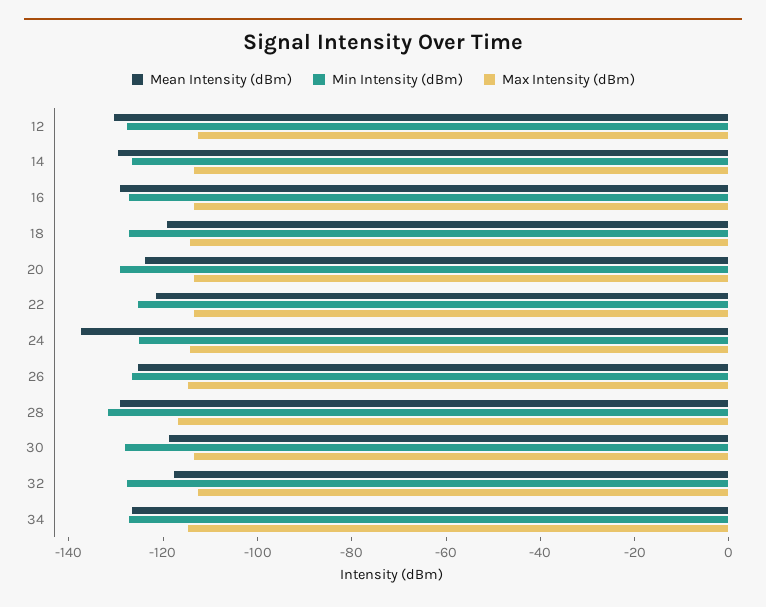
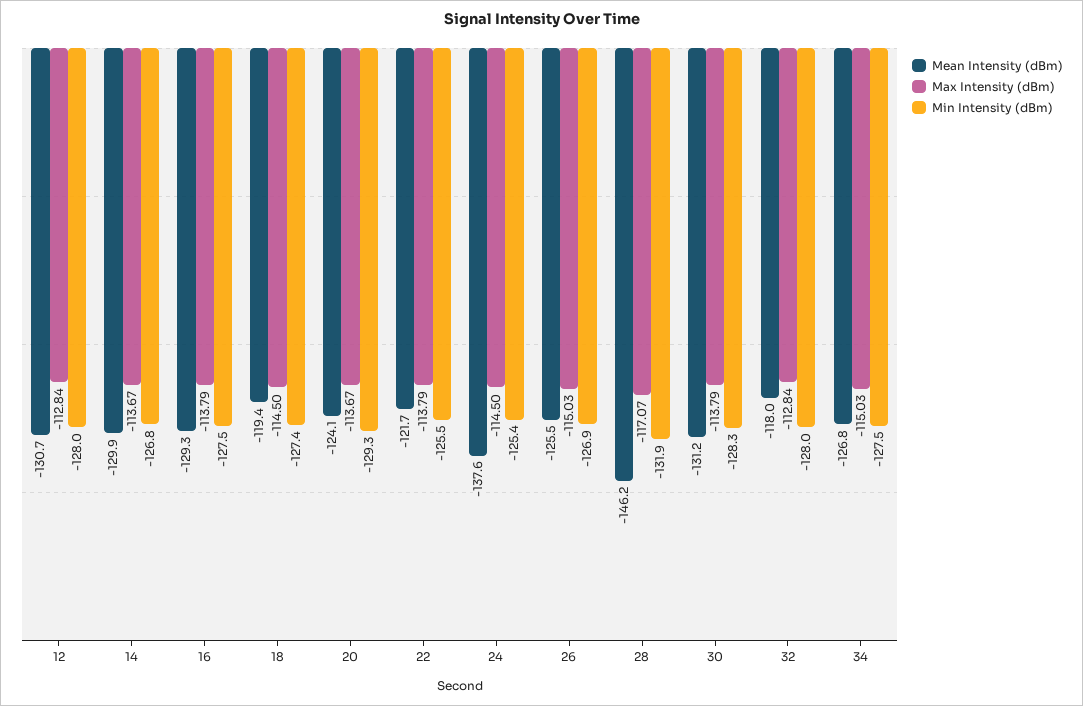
Mean Intensity (dBm), 28: -130 -> -146.2
Mean Intensity (dBm), 30: -120 -> -131.2

